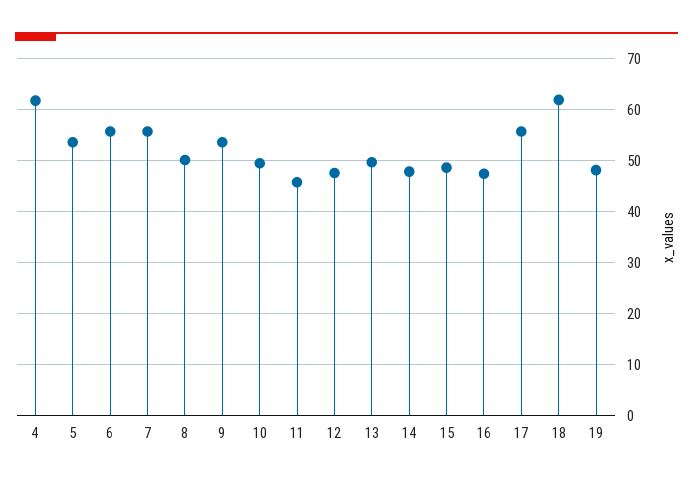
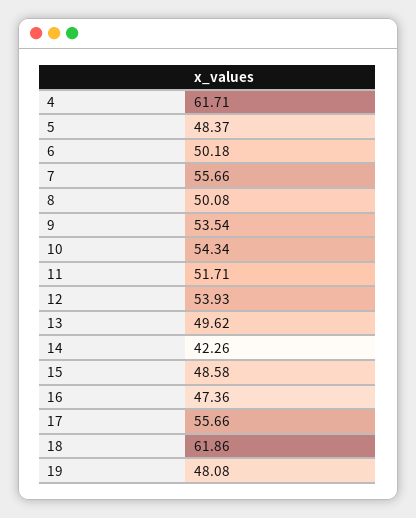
5: 54 -> 48.37
6: 56 -> 50.18
10: 50 -> 54.34
11: 46 -> 51.71
12: 48 -> 53.93
14: 48 -> 42.26

